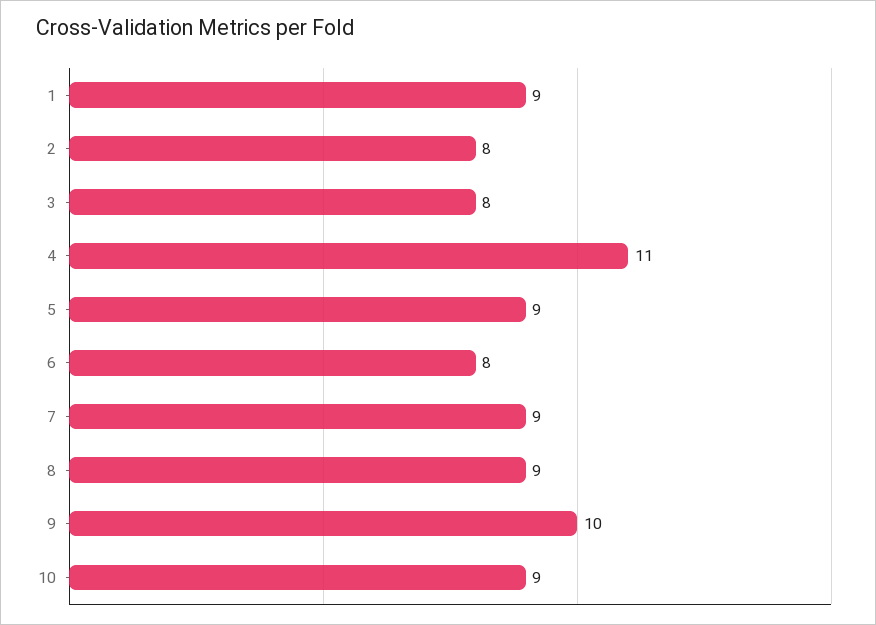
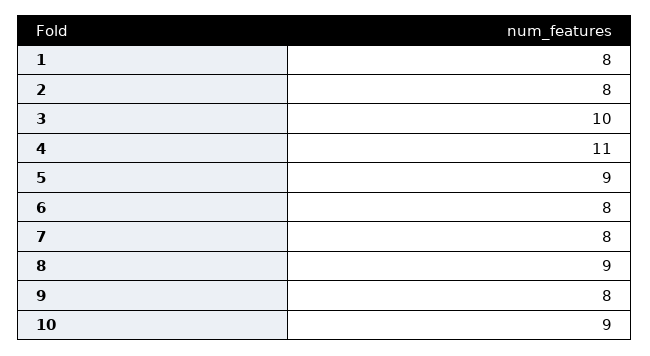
1: 9 -> 8
3: 8 -> 10
7: 9 -> 8
9: 10 -> 8

